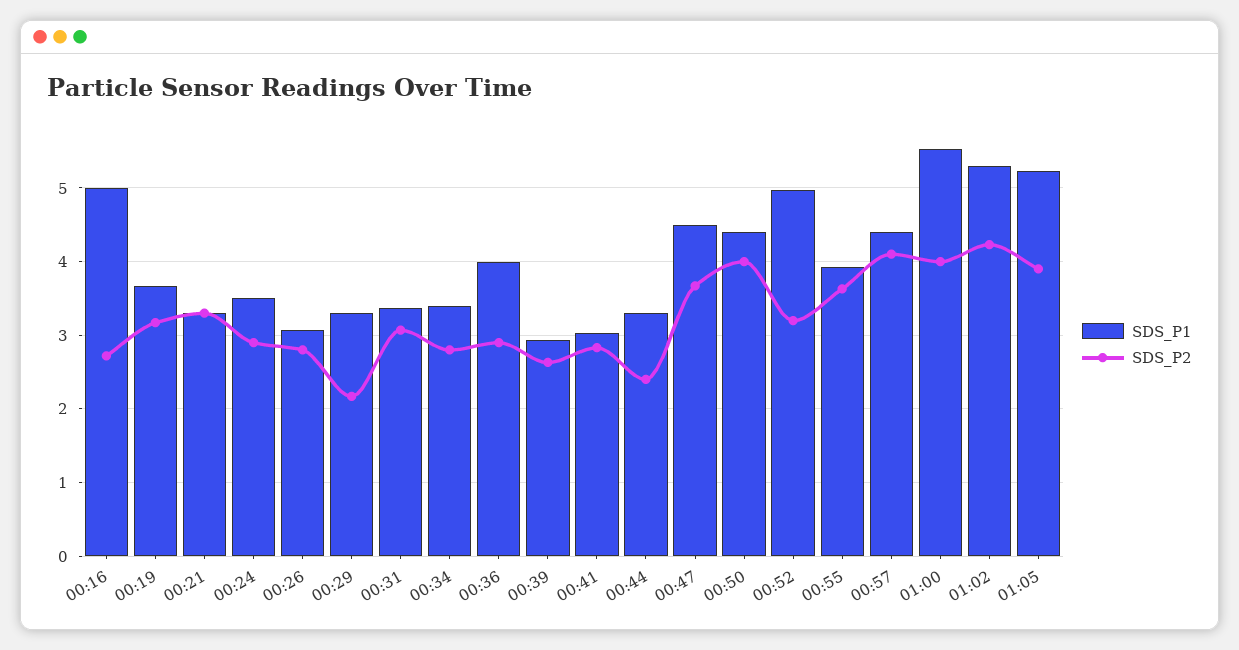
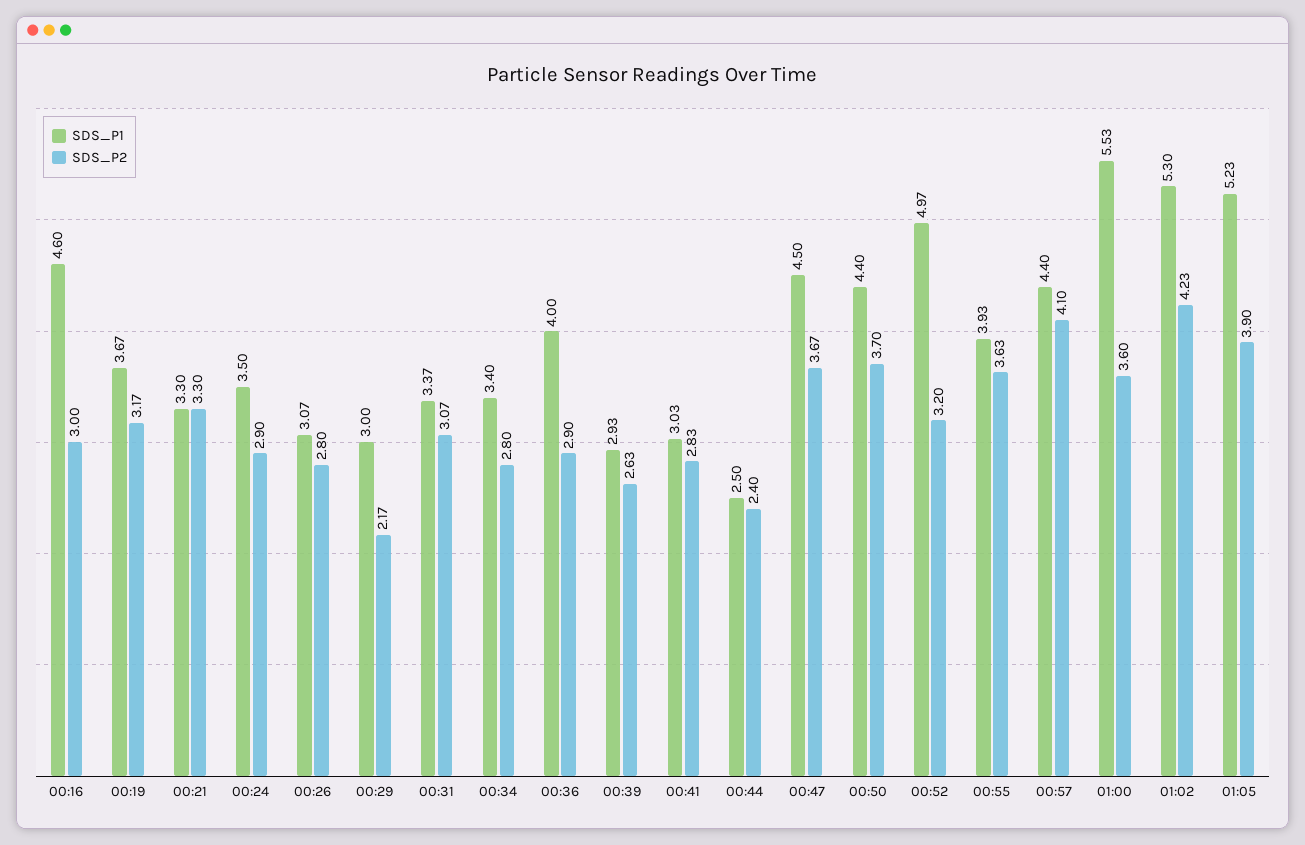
SDS_P1, 00:16: 5 -> 4.6
SDS_P2, 00:16: 2.7 -> 3
SDS_P1, 00:29: 3.3 -> 3
SDS_P1, 00:44: 3.3 -> 2.5
SDS_P2, 00:50: 4 -> 3.7
SDS_P2, 01:00: 4 -> 3.6

